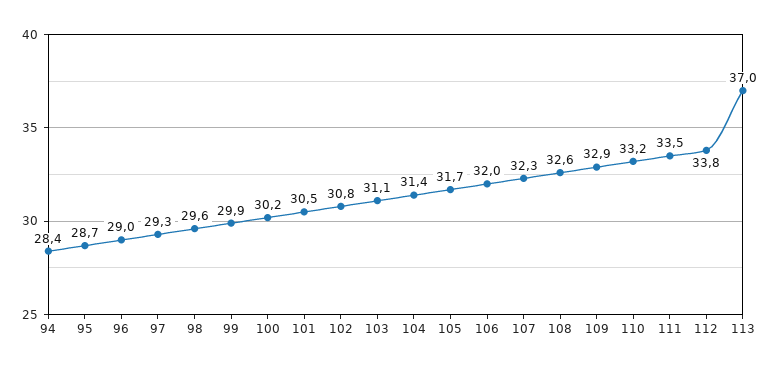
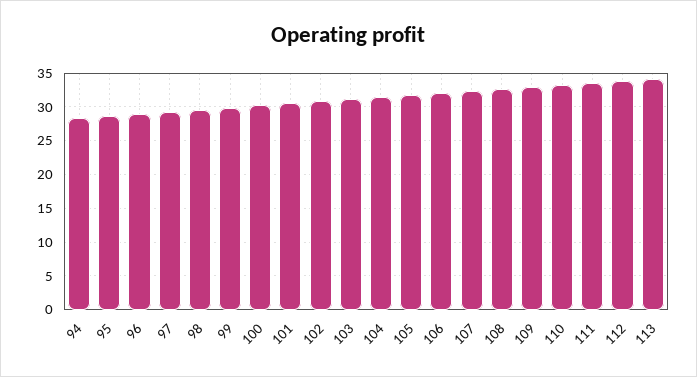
113: 37 -> 34

